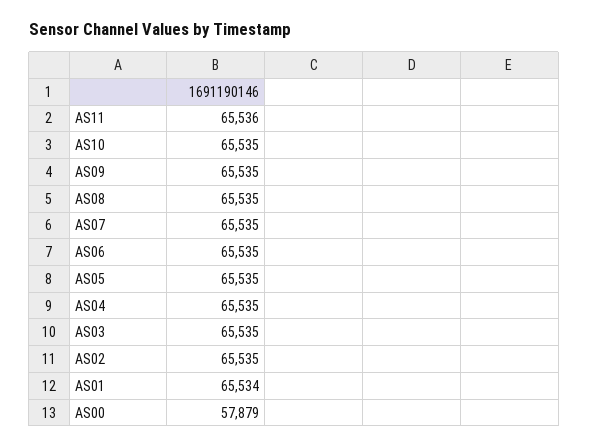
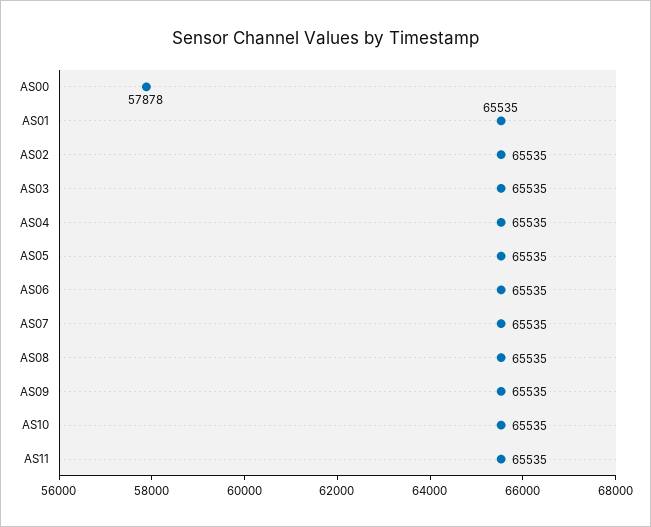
AS11: 65536 -> 65535
AS01: 65534 -> 65535
AS00: 57879 -> 57878

